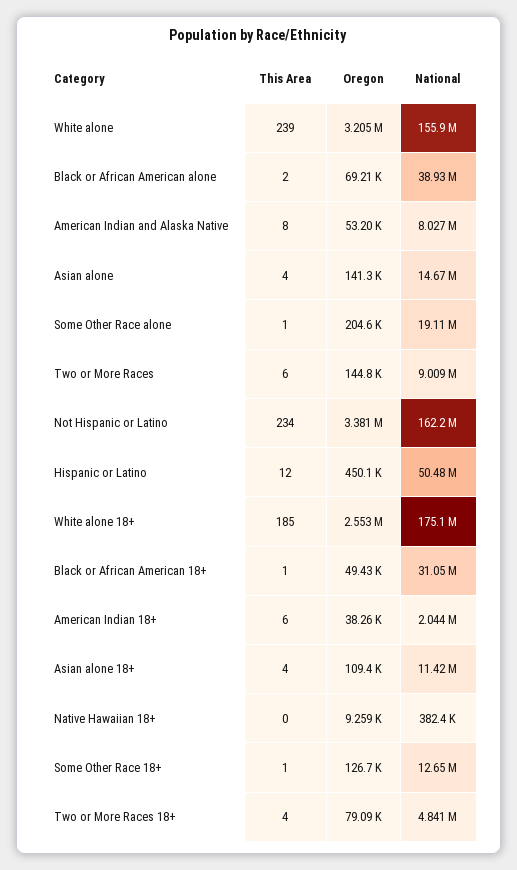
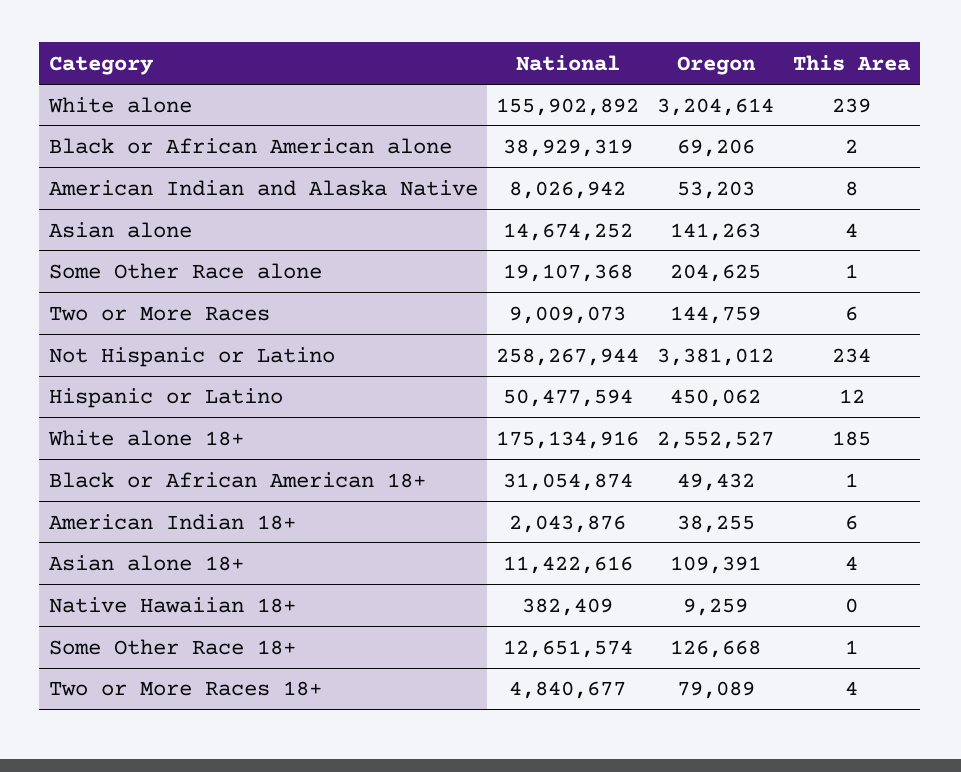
National, Not Hispanic or Latino: 162200000 -> 258267944

